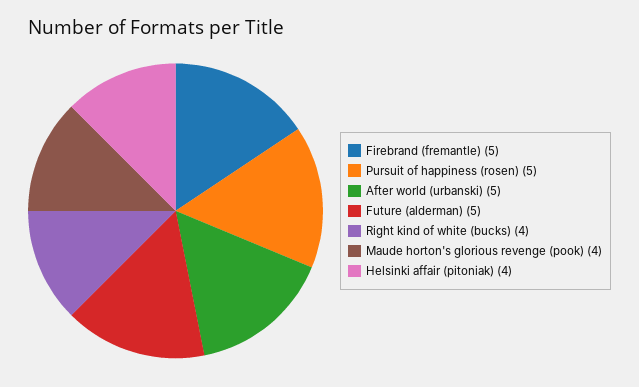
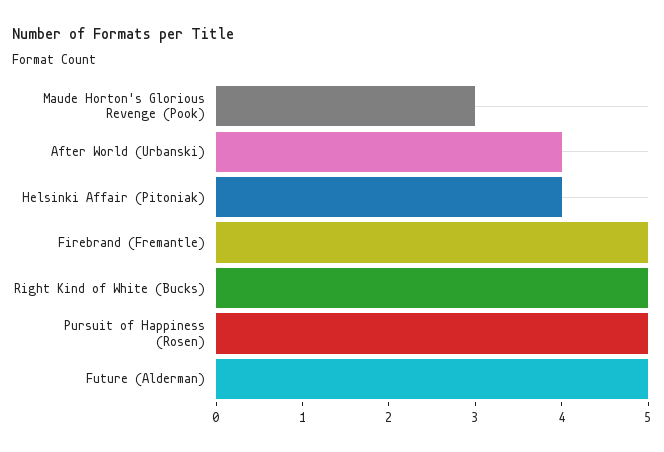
After world (urbanski): 5 -> 4
Right kind of white (bucks): 4 -> 5
Maude horton's glorious revenge (pook): 4 -> 3

